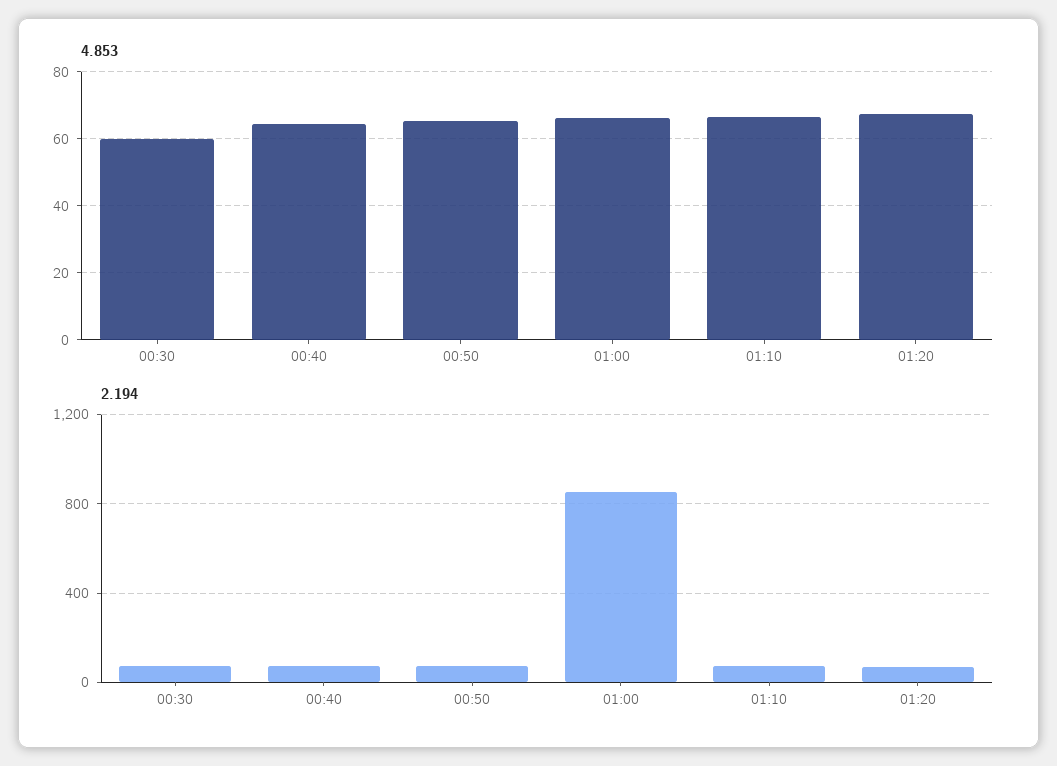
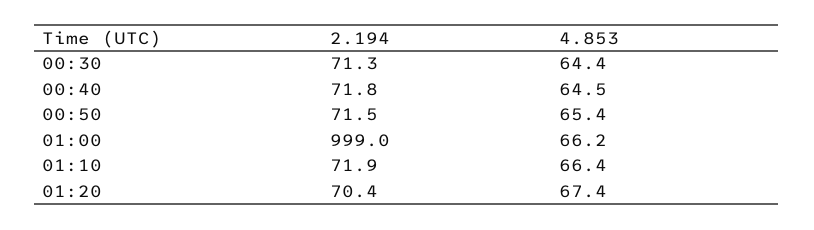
4.853, 00:30: 60 -> 64.4
2.194, 01:00: 850 -> 999

